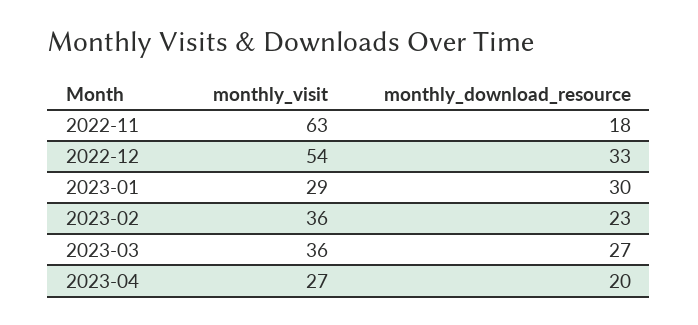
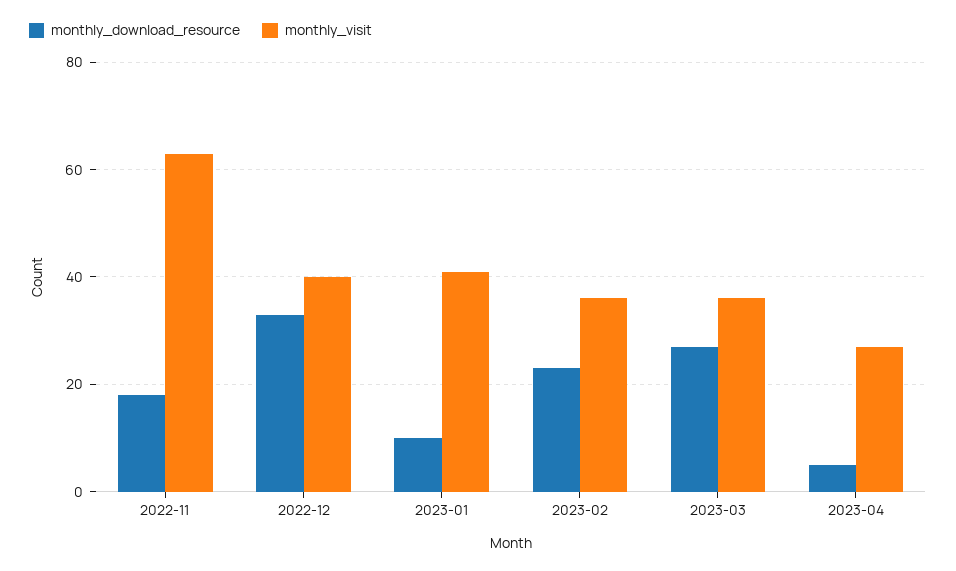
monthly_visit, 2022-12: 54 -> 40
monthly_visit, 2023-01: 29 -> 40
monthly_download_resource, 2023-01: 30 -> 10
monthly_download_resource, 2023-04: 20 -> 5

